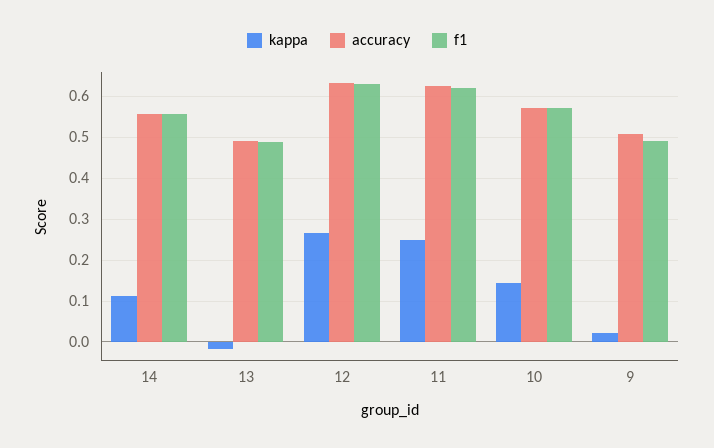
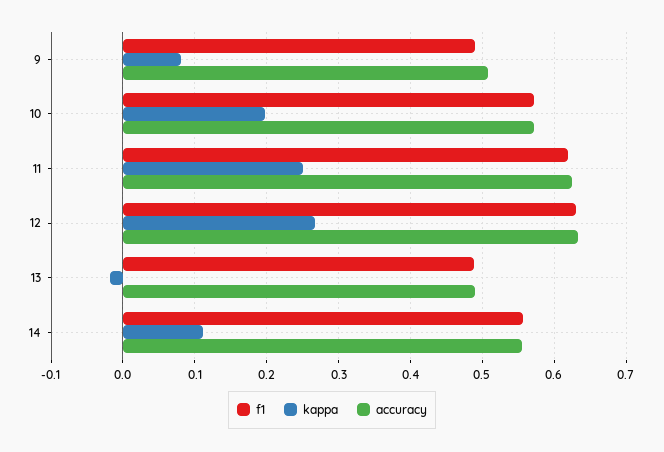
kappa, 10: 0.14 -> 0.2
kappa, 9: 0.02 -> 0.08

